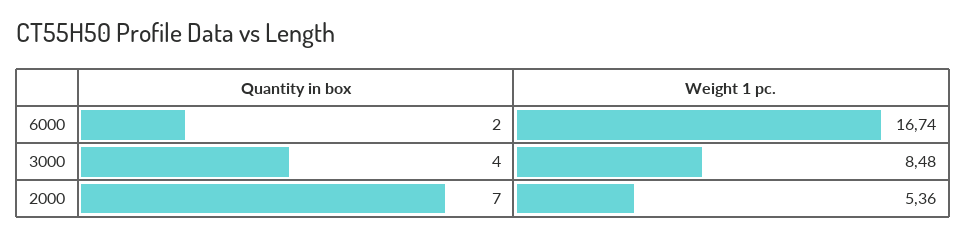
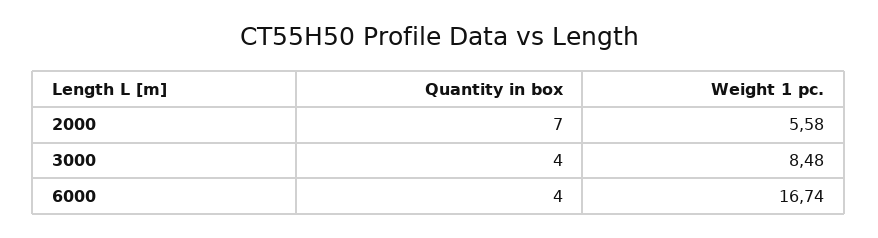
Quantity in box, 6000: 2 -> 4
Weight 1 pc., 2000: 5.36 -> 5.58

